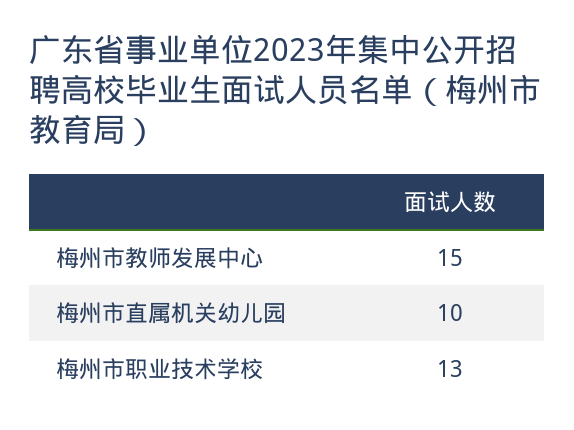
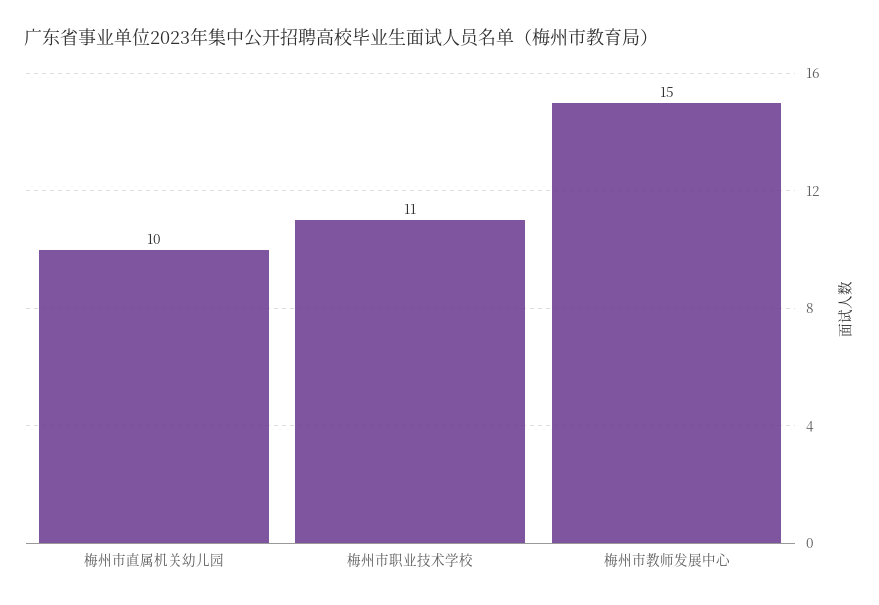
梅州市职业技术学校: 13 -> 11

